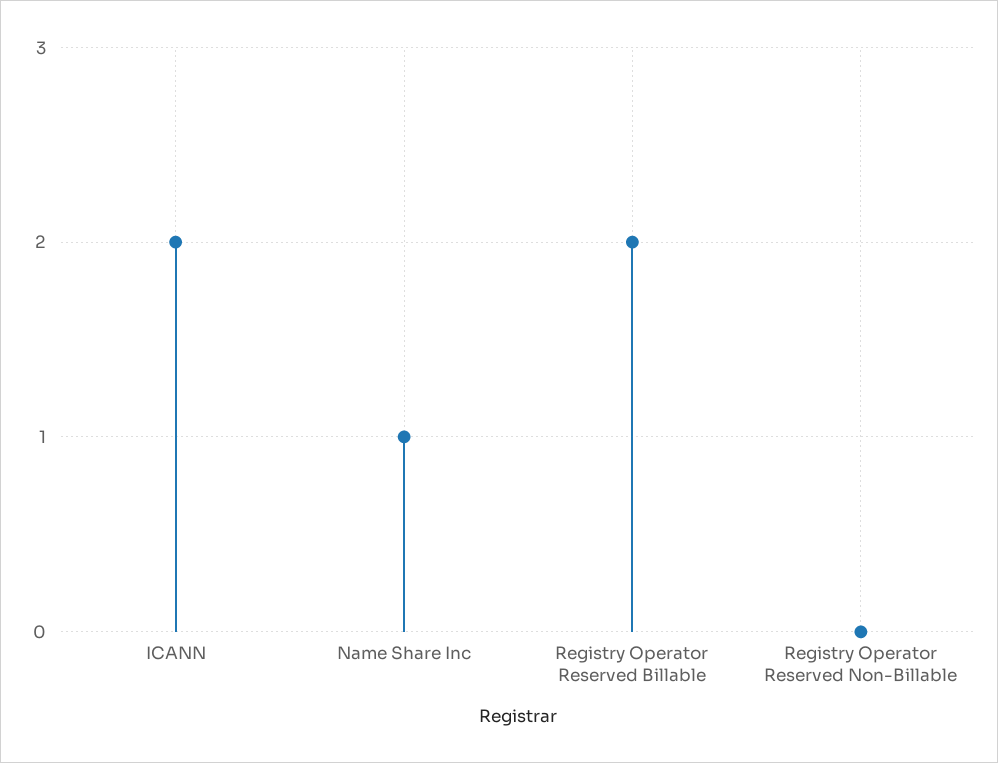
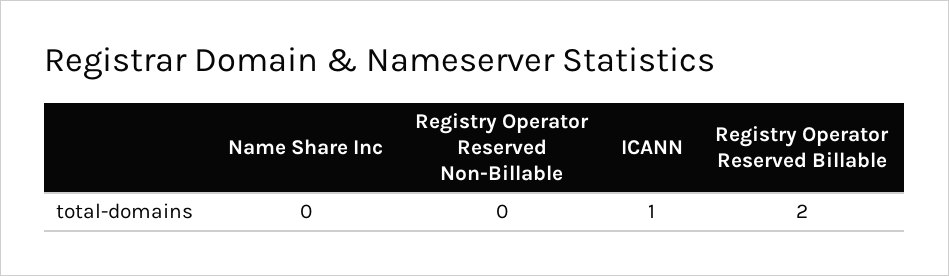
ICANN: 2 -> 1
Name Share Inc: 1 -> 0

